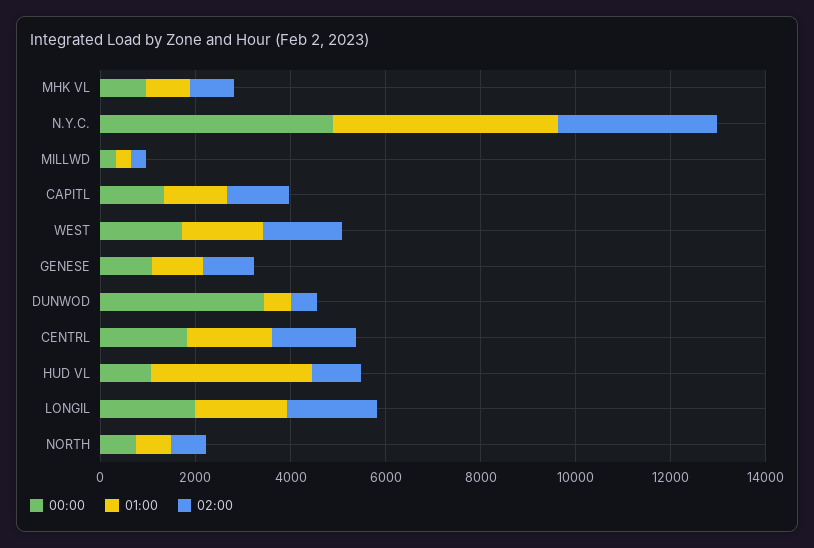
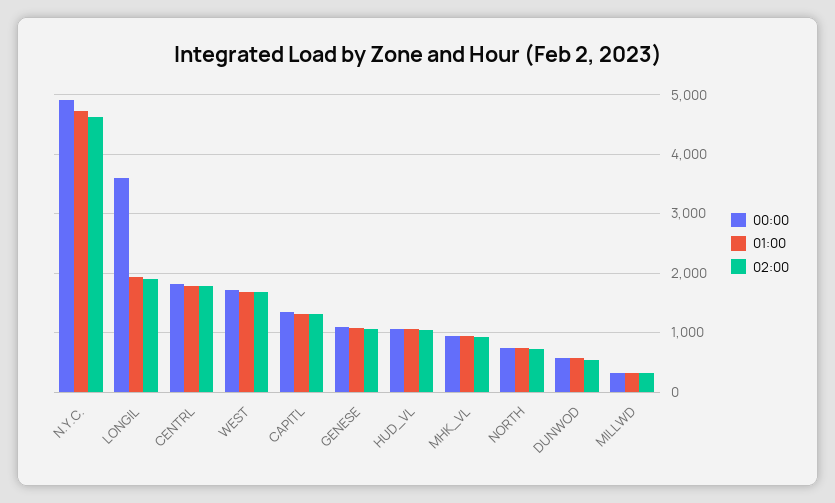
02:00, N.Y.C.: 3500 -> 4600
00:00, DUNWOD: 3500 -> 600
01:00, HUD VL: 3500 -> 1000
00:00, LONGIL: 2000 -> 3600

